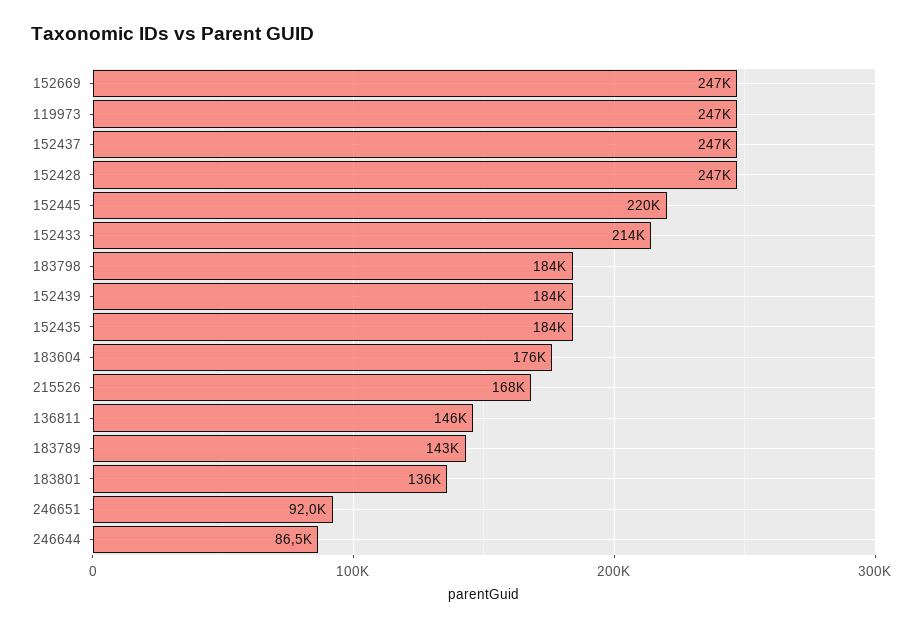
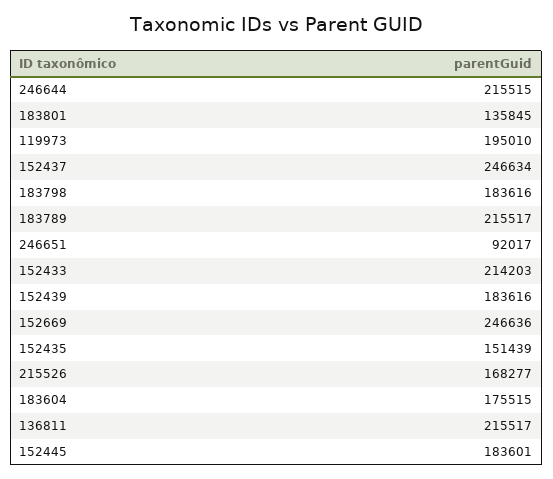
119973: 247000 -> 195010
152428: 247000 -> none
152445: 220000 -> 183601
152435: 184000 -> 151439
136811: 146000 -> 215517
183789: 143000 -> 215517
246644: 86500 -> 215515

